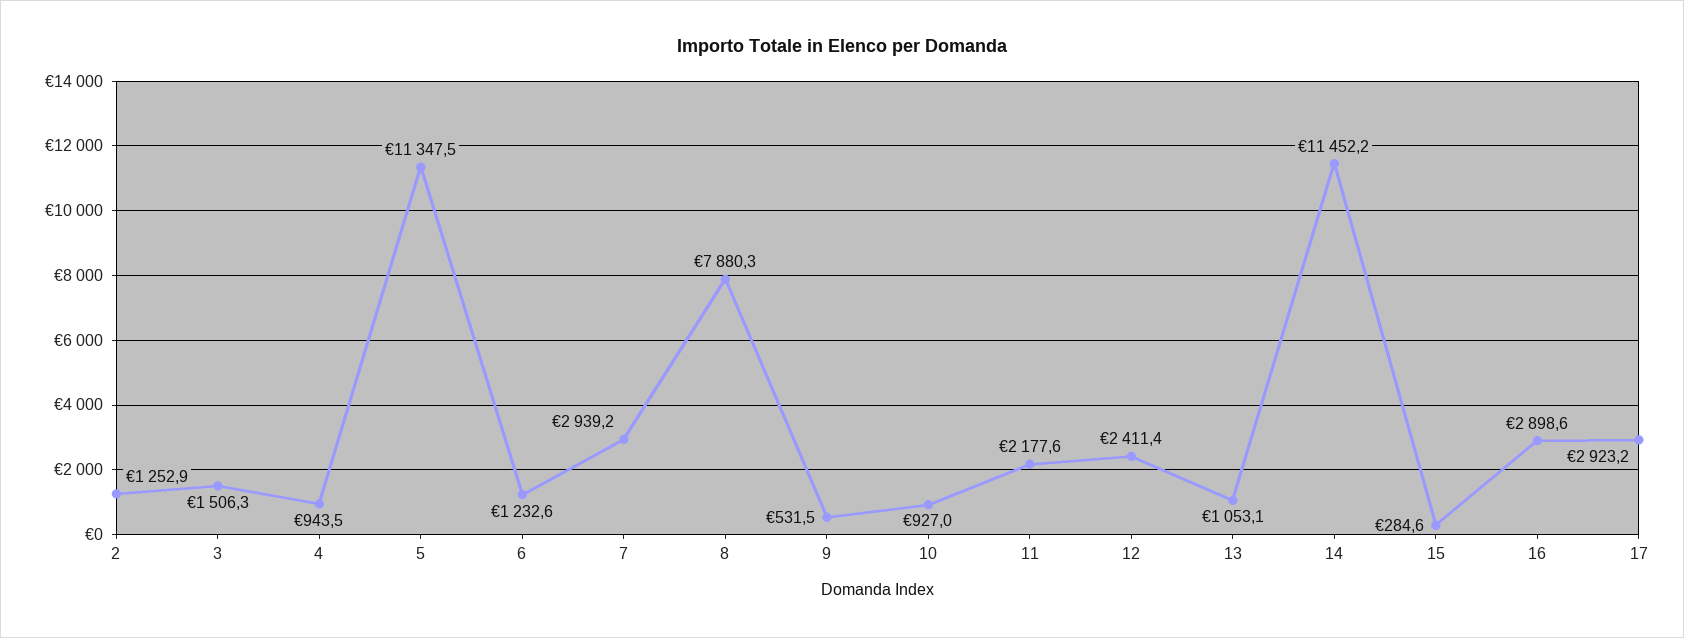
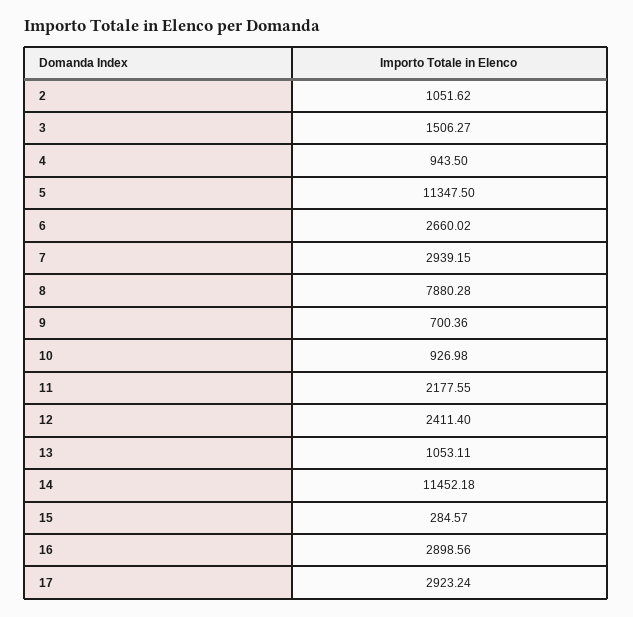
2: 1252.9 -> 1051.62
6: 1232.6 -> 2660.02
9: 531.5 -> 700.36

